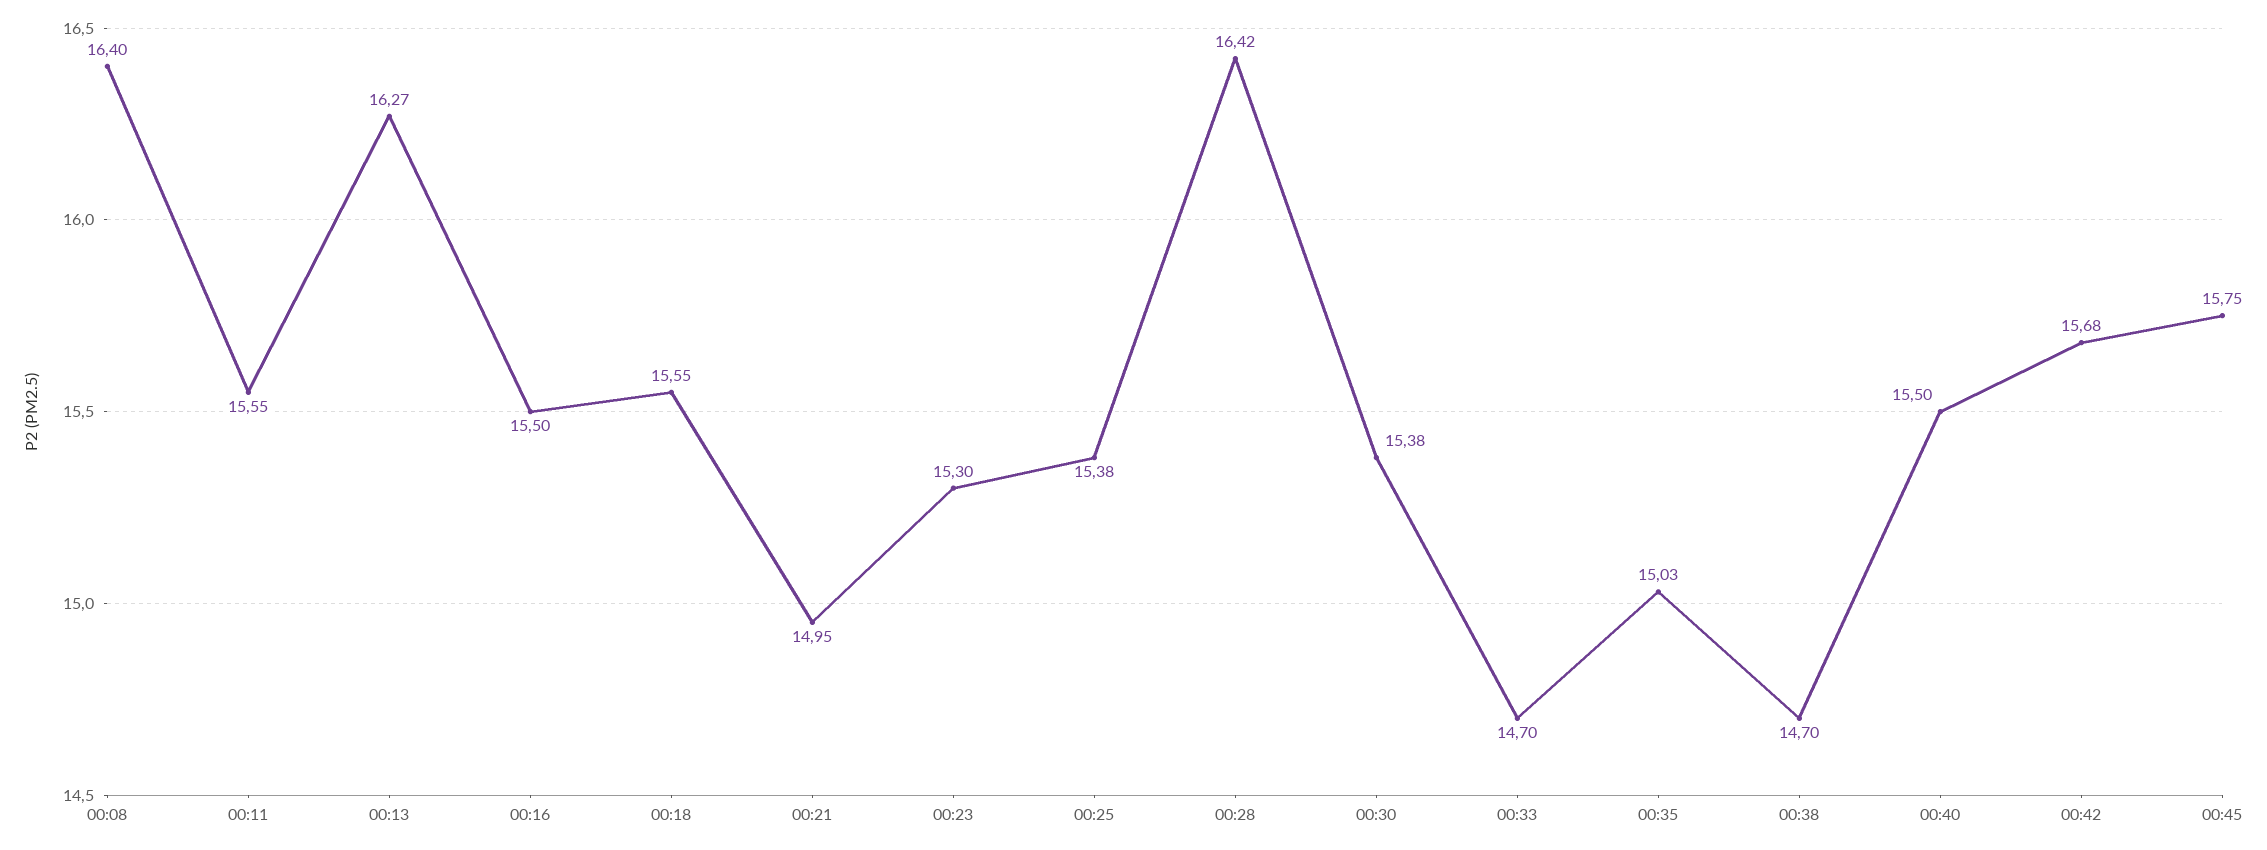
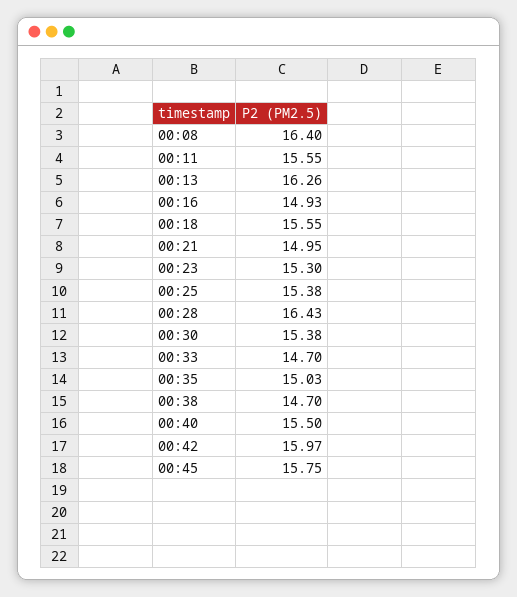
00:13: 16.27 -> 16.26
00:16: 15.5 -> 14.93
00:28: 16.42 -> 16.43
00:42: 15.68 -> 15.97

